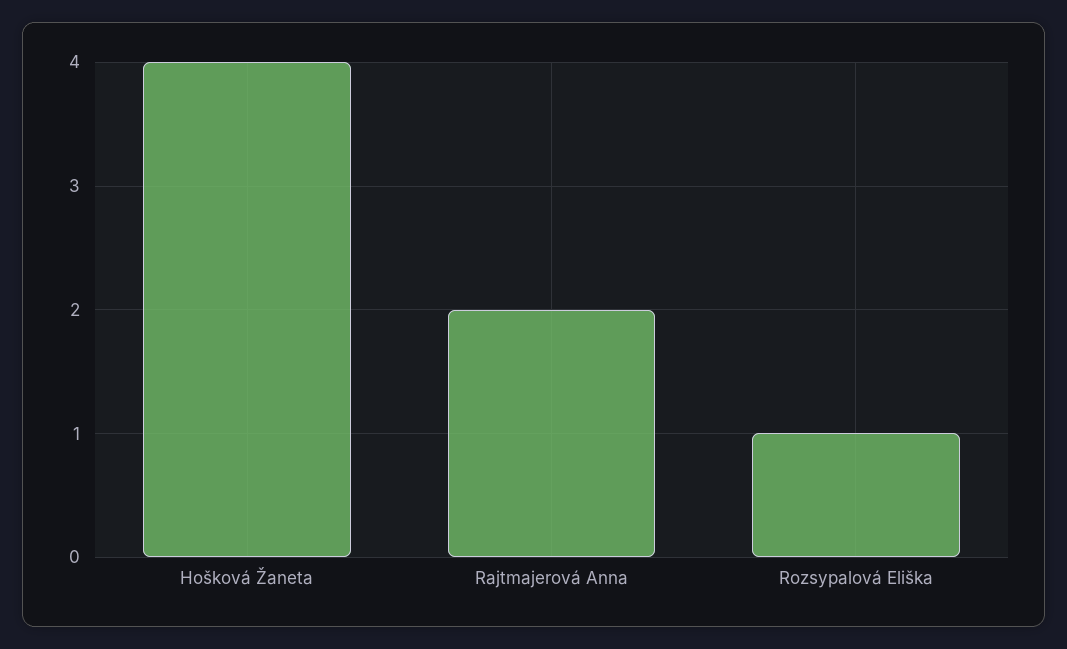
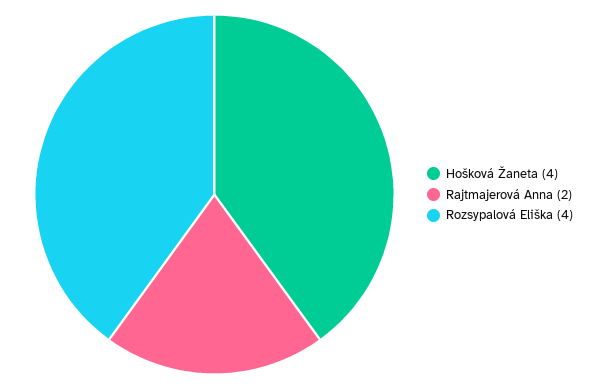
Rozsypalová Eliška: 1 -> 4

